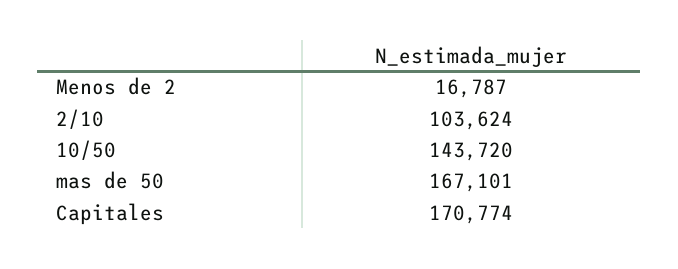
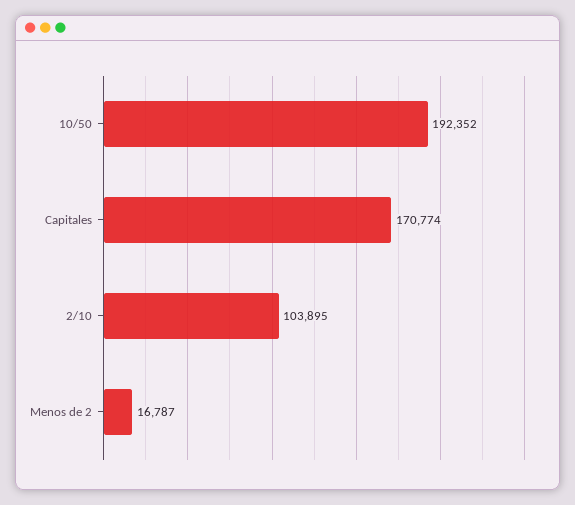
2/10: 103624 -> 103895
10/50: 143720 -> 192352
mas de 50: 167101 -> none

